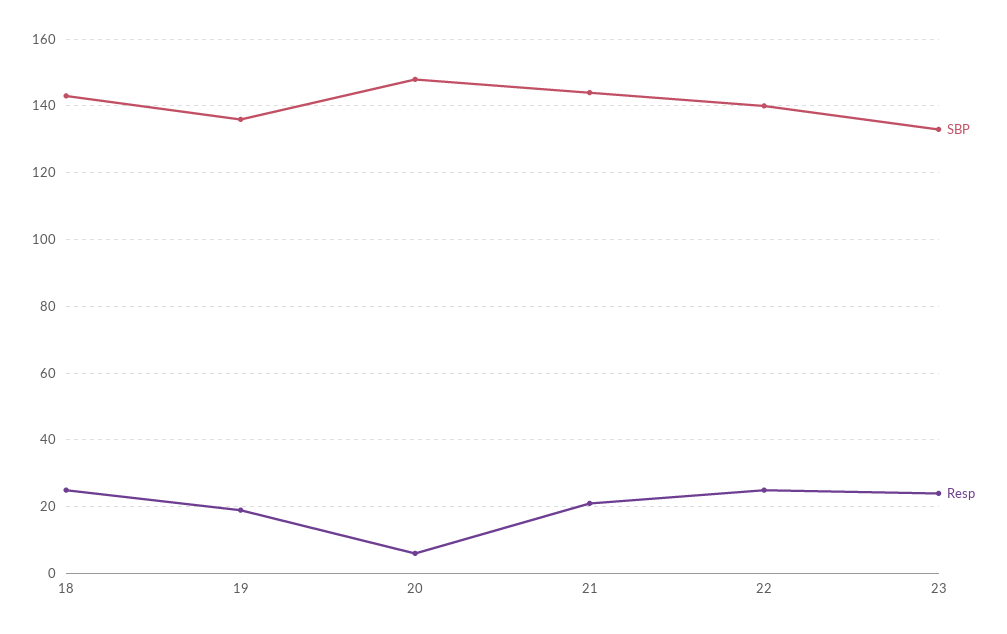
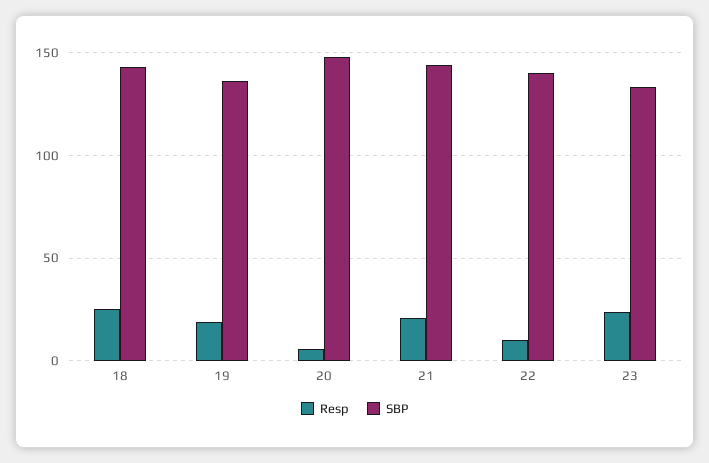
Resp, 22: 25 -> 10

